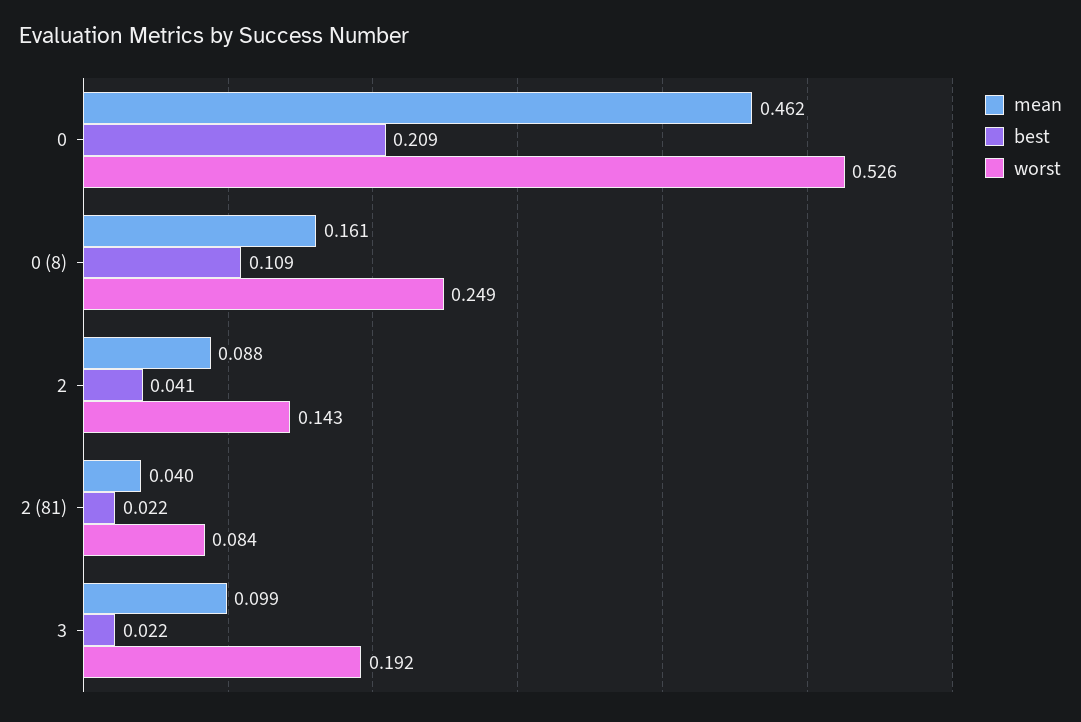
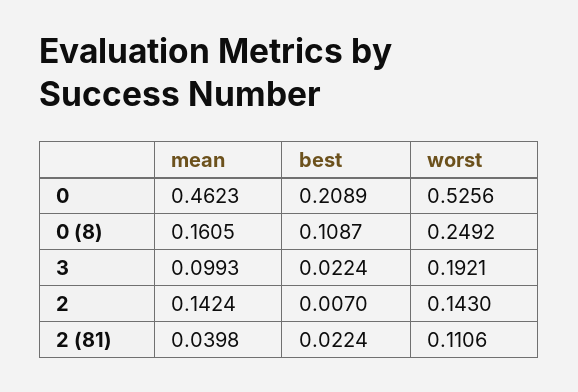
mean, 2: 0.088 -> 0.1424
best, 2: 0.041 -> 0.007
worst, 2 (81): 0.084 -> 0.1106

